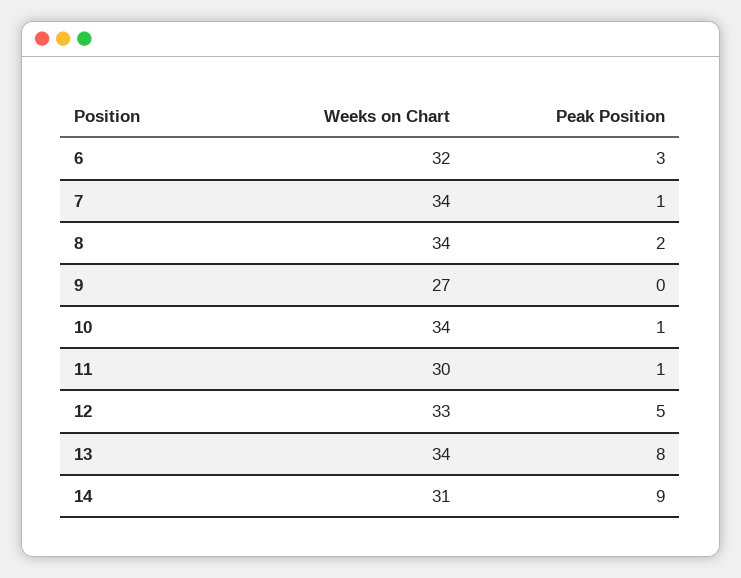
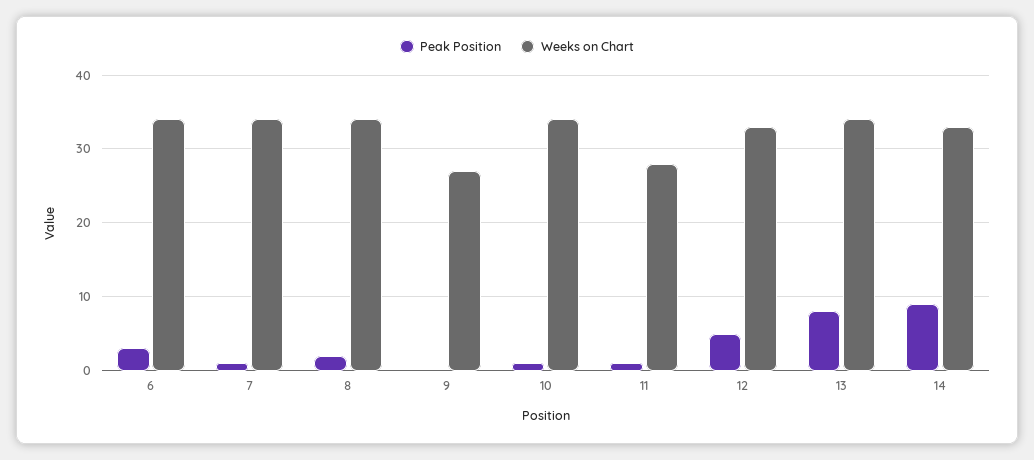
Weeks on Chart, 6: 32 -> 34
Weeks on Chart, 11: 30 -> 28
Weeks on Chart, 14: 31 -> 33

